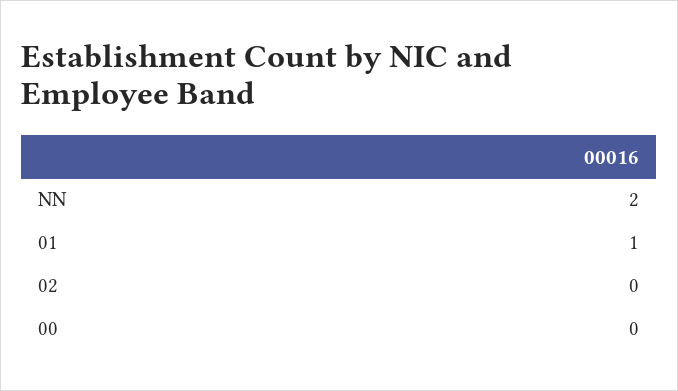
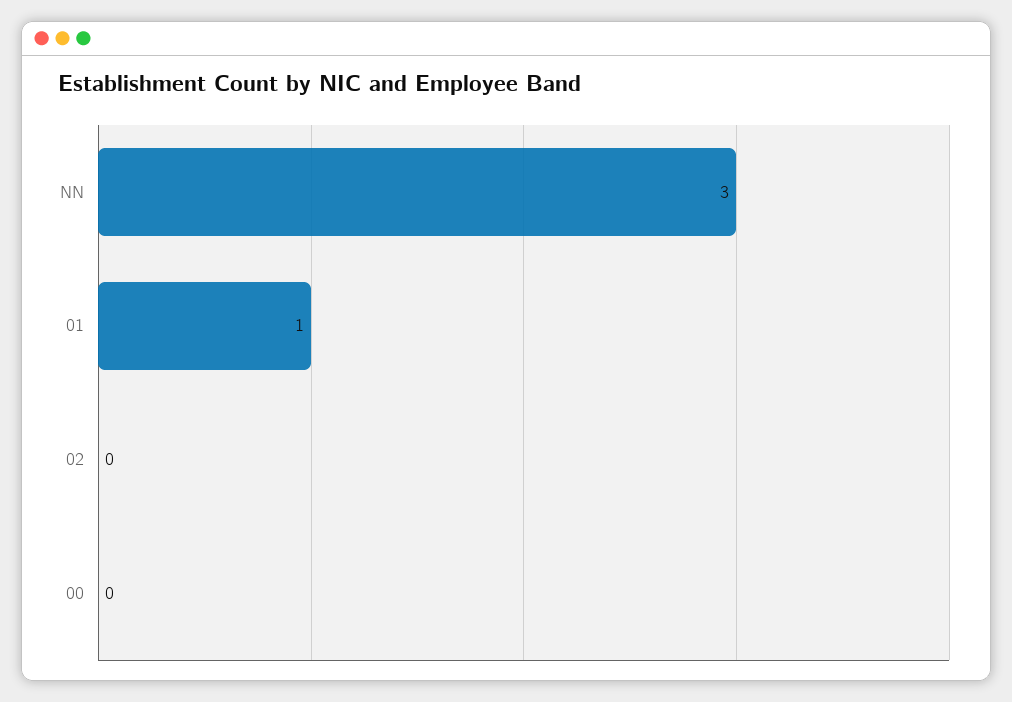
NN: 2 -> 3

